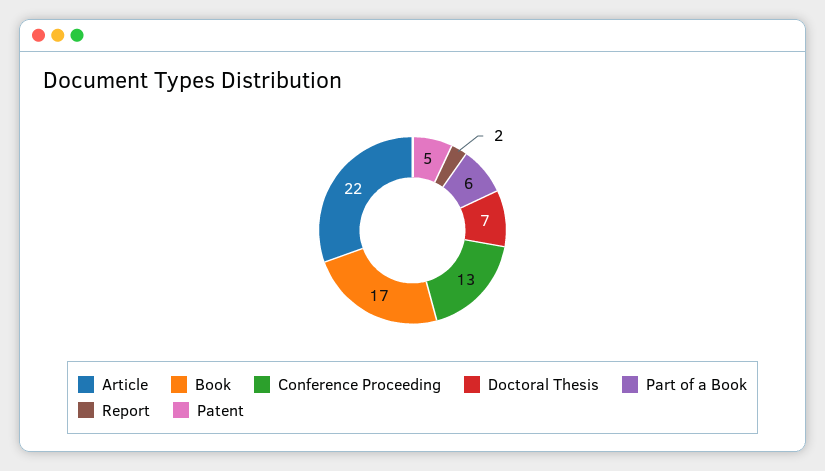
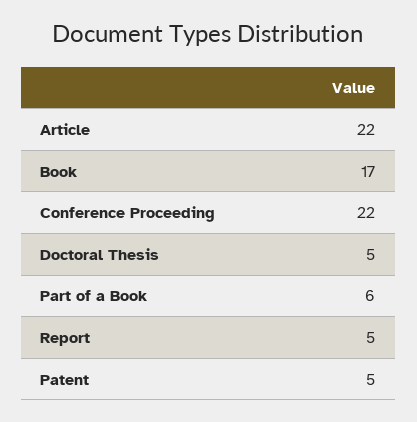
Conference Proceeding: 13 -> 22
Doctoral Thesis: 7 -> 5
Report: 2 -> 5

